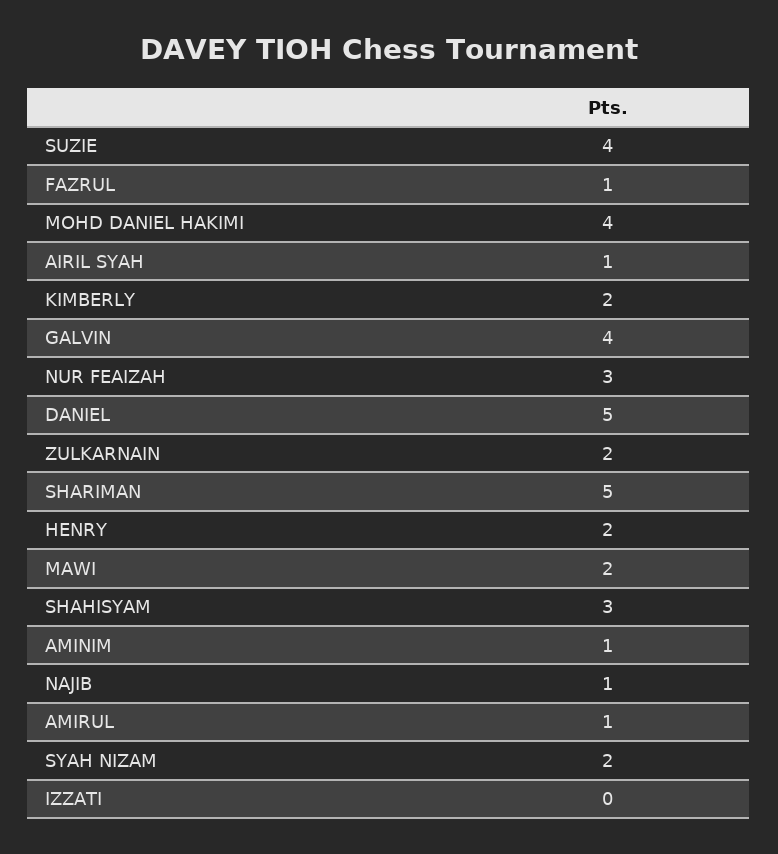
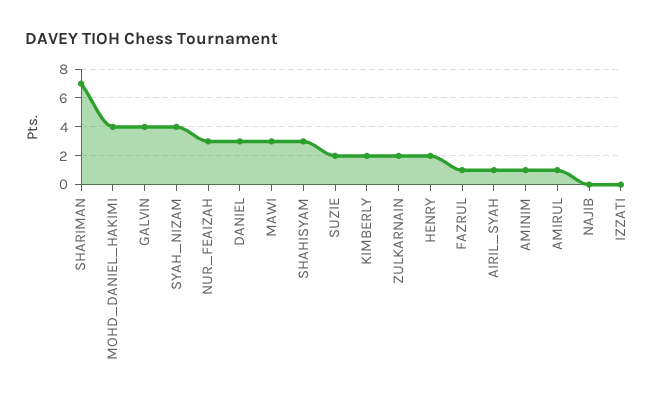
SUZIE: 4 -> 2
DANIEL: 5 -> 3
SHARIMAN: 5 -> 7
MAWI: 2 -> 3
NAJIB: 1 -> 0
SYAH NIZAM: 2 -> 4

